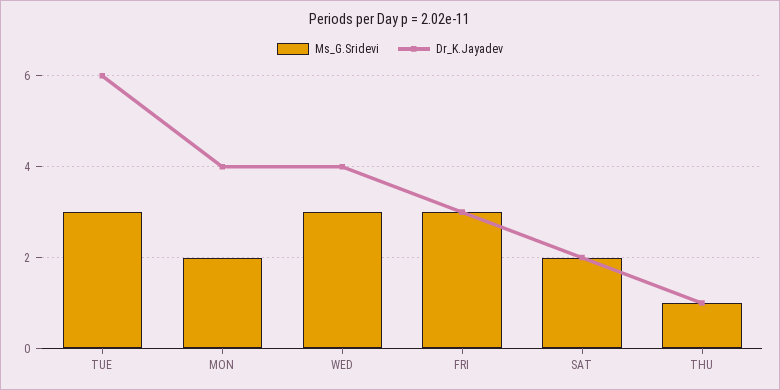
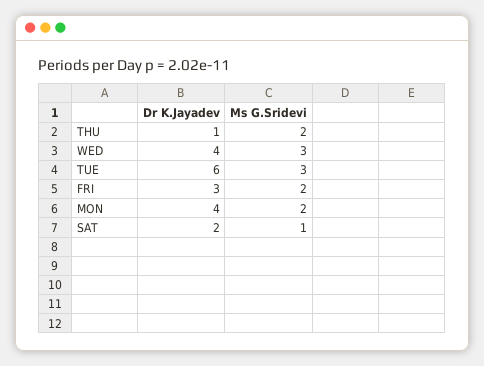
Ms_G.Sridevi, FRI: 3 -> 2
Ms_G.Sridevi, SAT: 2 -> 1
Ms_G.Sridevi, THU: 1 -> 2

